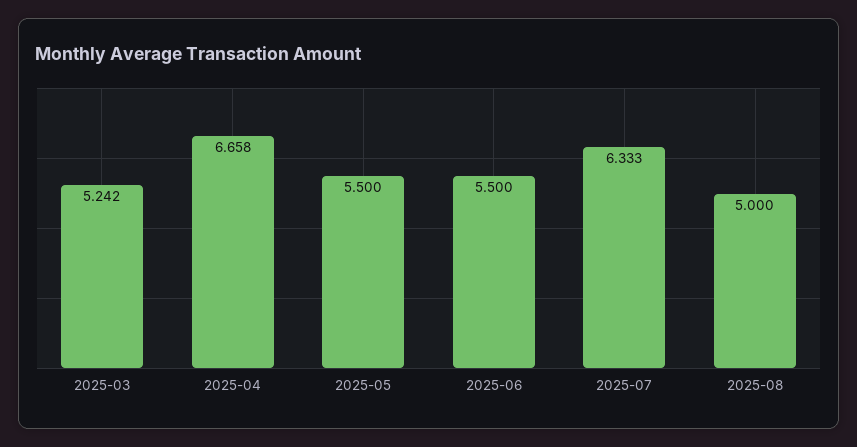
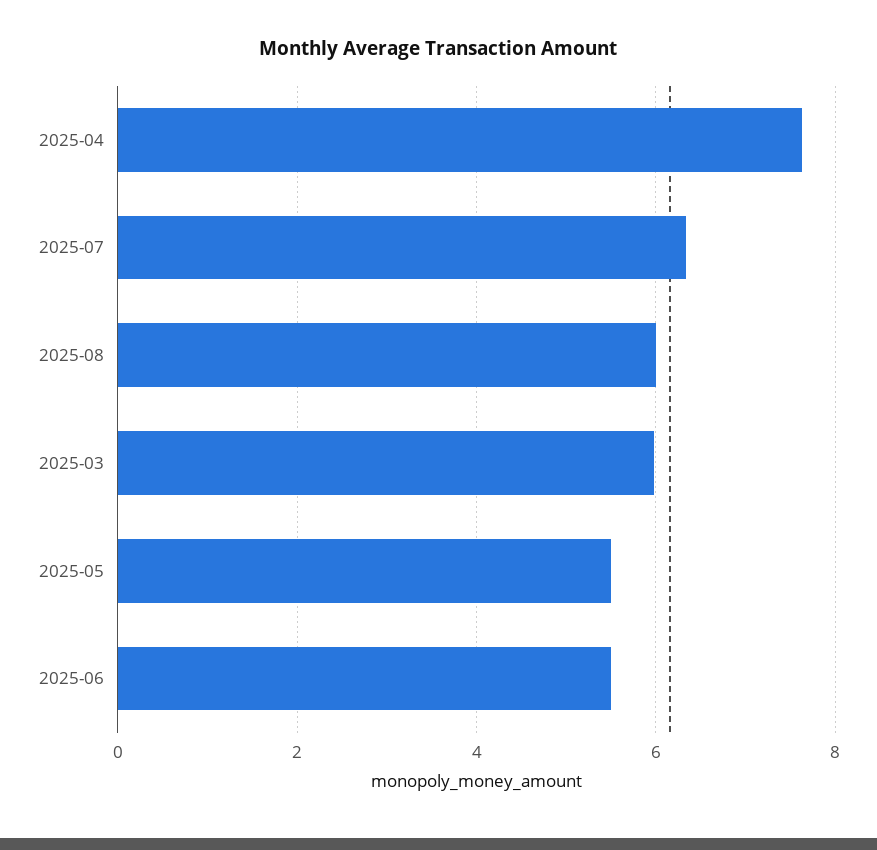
2025-03: 5.242 -> 6
2025-04: 6.658 -> 7.6
2025-08: 5 -> 6

